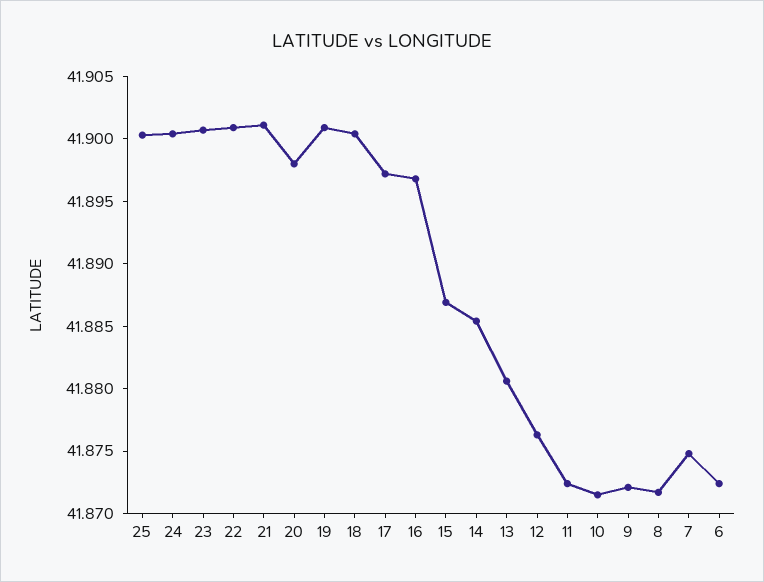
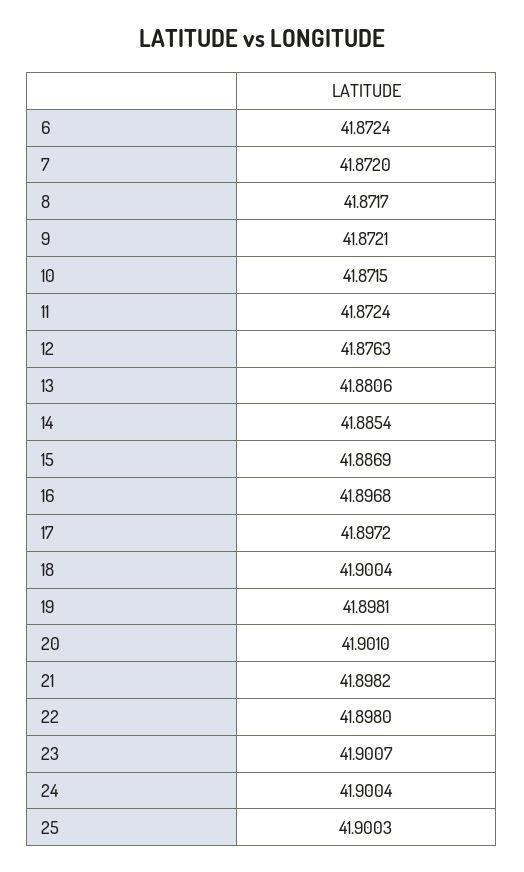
22: 41.901 -> 41.898
21: 41.901 -> 41.8982
20: 41.898 -> 41.901
19: 41.901 -> 41.8981
7: 41.875 -> 41.872

